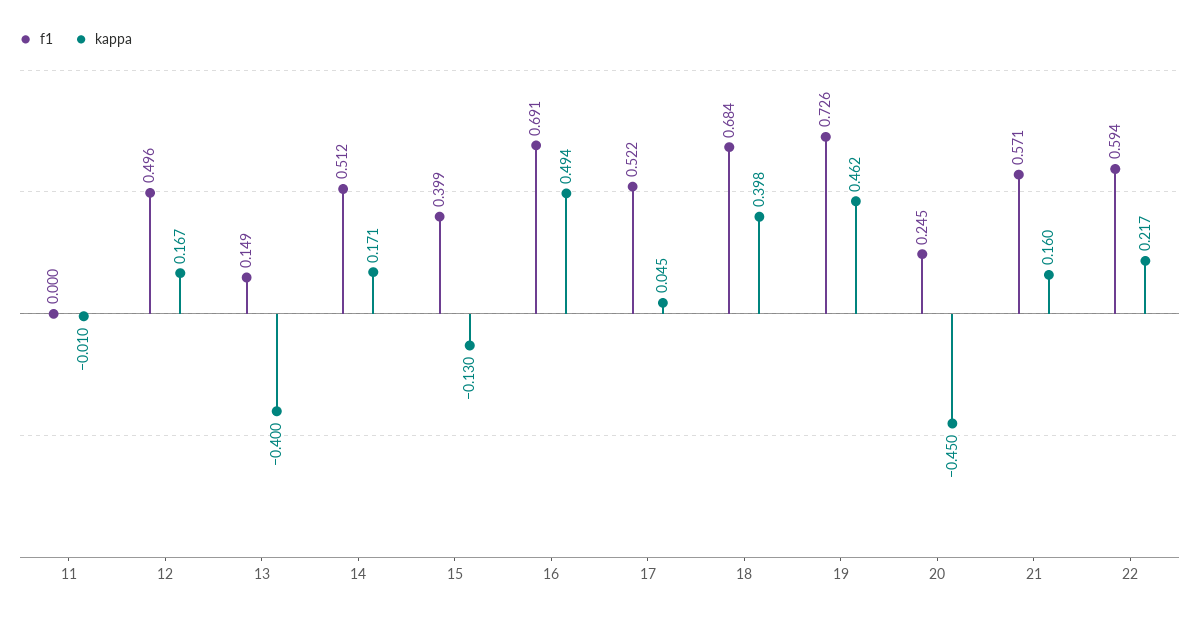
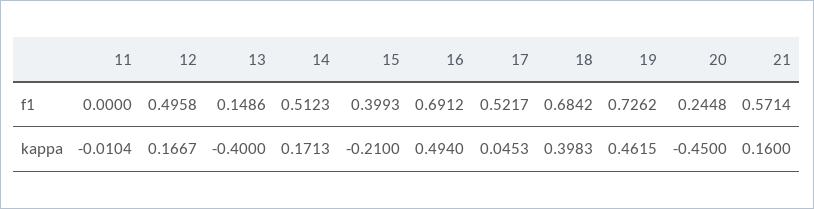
kappa, 15: -0.13 -> -0.21
f1, 22: 0.594 -> none
kappa, 22: 0.217 -> none

